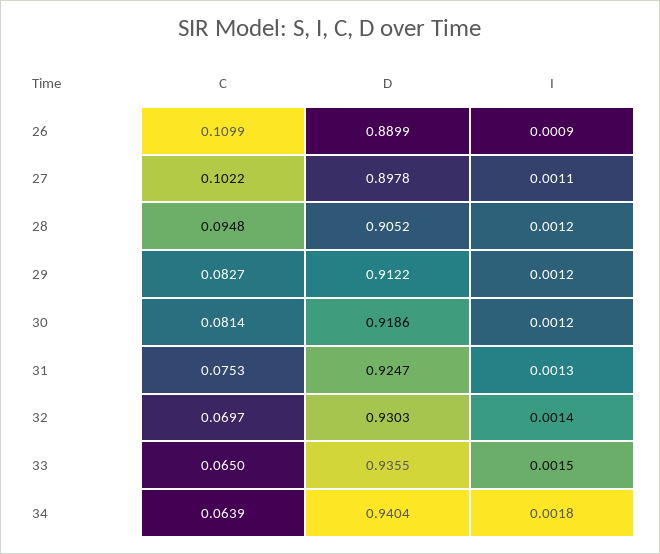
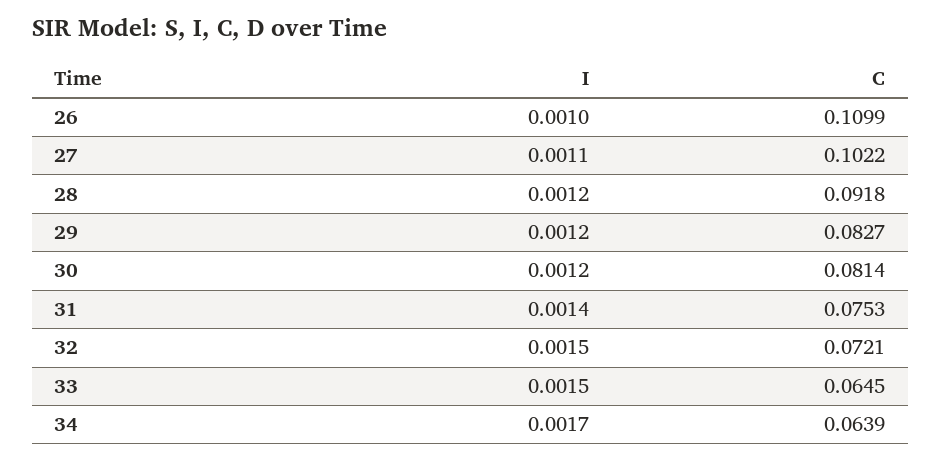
D, 26: 0.8899 -> none
I, 26: 0.0009 -> 0.001
D, 27: 0.8978 -> none
C, 28: 0.0948 -> 0.0918
D, 28: 0.9052 -> none
D, 29: 0.9122 -> none
D, 30: 0.9186 -> none
D, 31: 0.9247 -> none
I, 31: 0.0013 -> 0.0014
C, 32: 0.0697 -> 0.0721
D, 32: 0.9303 -> none
I, 32: 0.0014 -> 0.0015
C, 33: 0.065 -> 0.0645
D, 33: 0.9355 -> none
D, 34: 0.9404 -> none
I, 34: 0.0018 -> 0.0017

